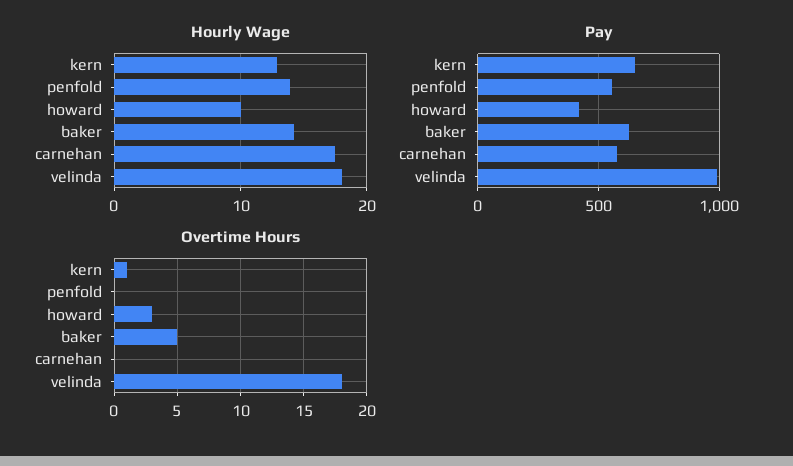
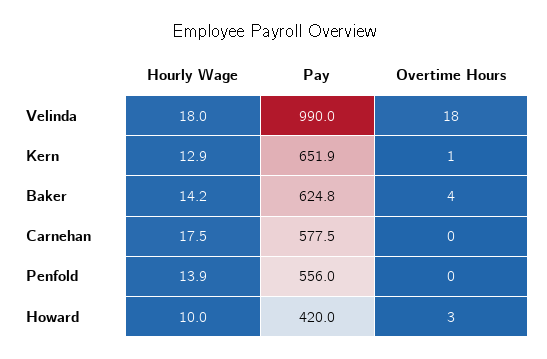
Overtime Hours, baker: 5 -> 4

